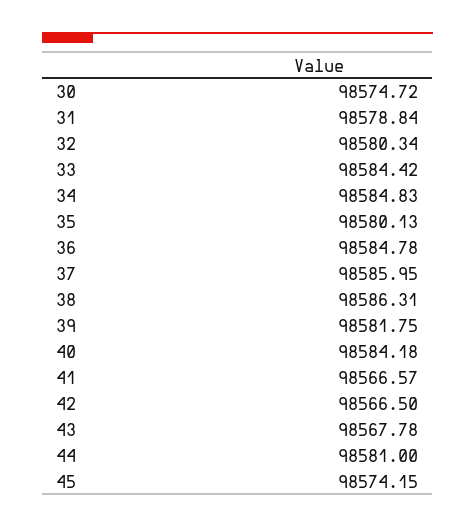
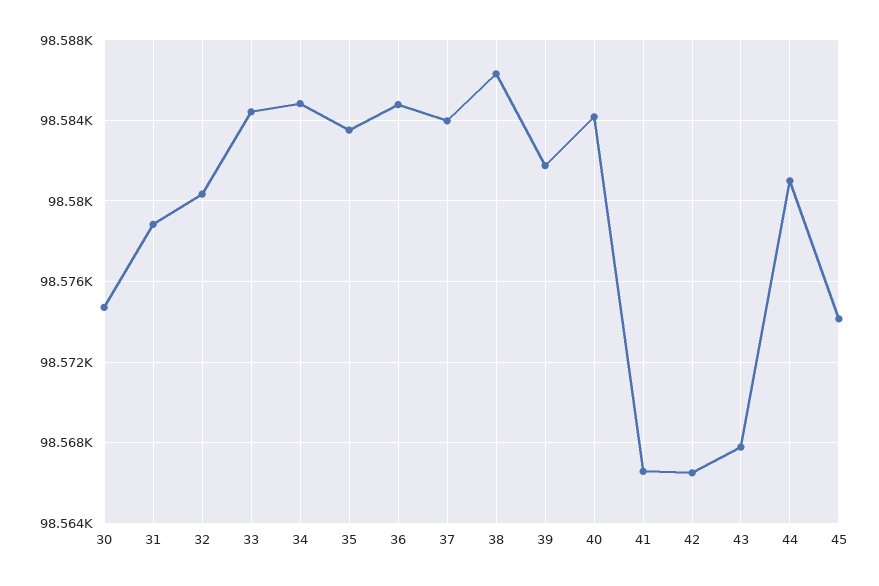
35: 98580.13 -> 98583.5
37: 98585.95 -> 98584

